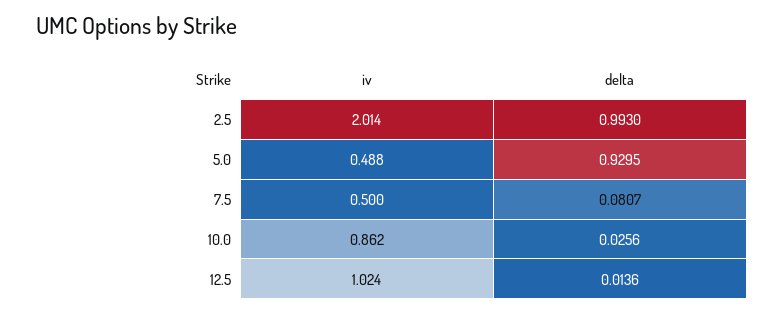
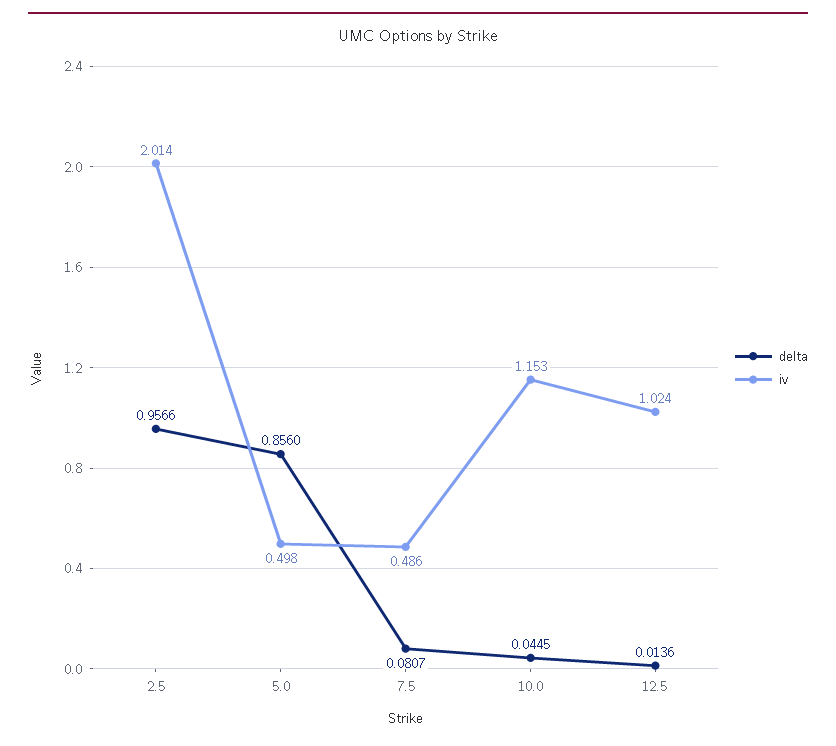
delta, 2.5: 0.993 -> 0.9566
iv, 5.0: 0.488 -> 0.498
delta, 5.0: 0.9295 -> 0.856
iv, 7.5: 0.5 -> 0.486
iv, 10.0: 0.862 -> 1.153
delta, 10.0: 0.0256 -> 0.0445

